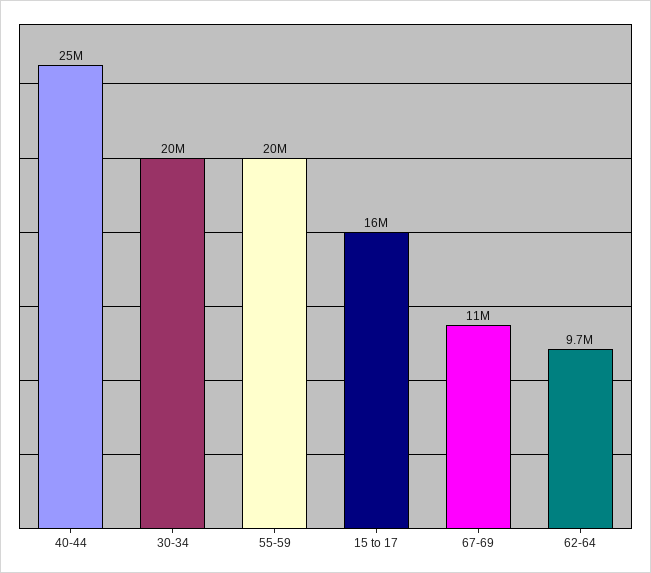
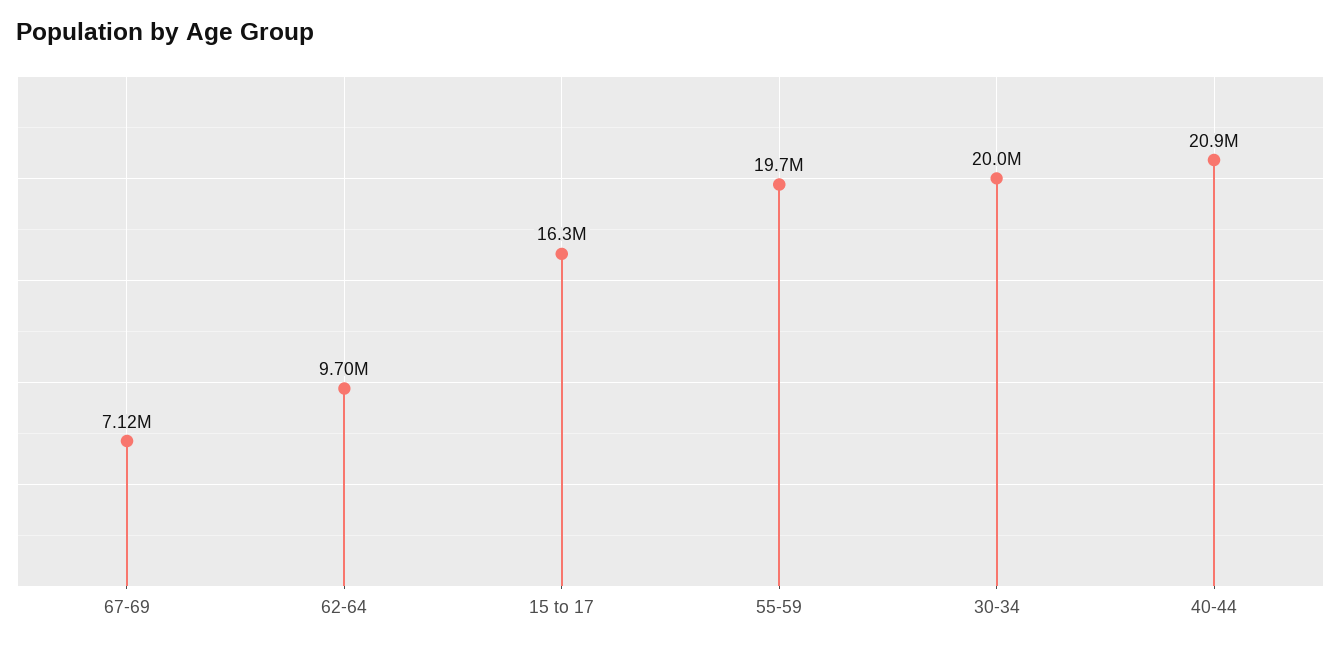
40-44: 25000000 -> 20900000
67-69: 11000000 -> 7120000

